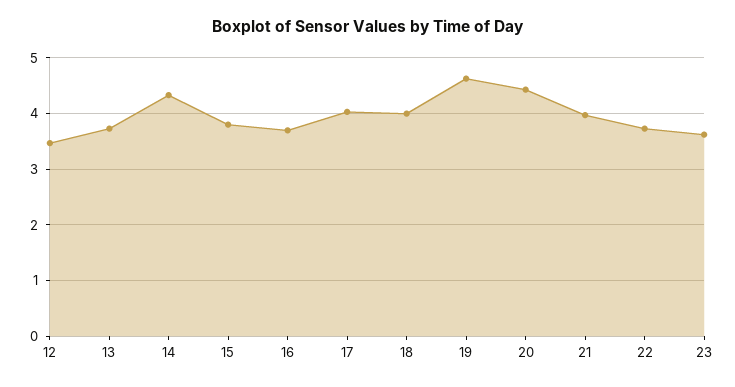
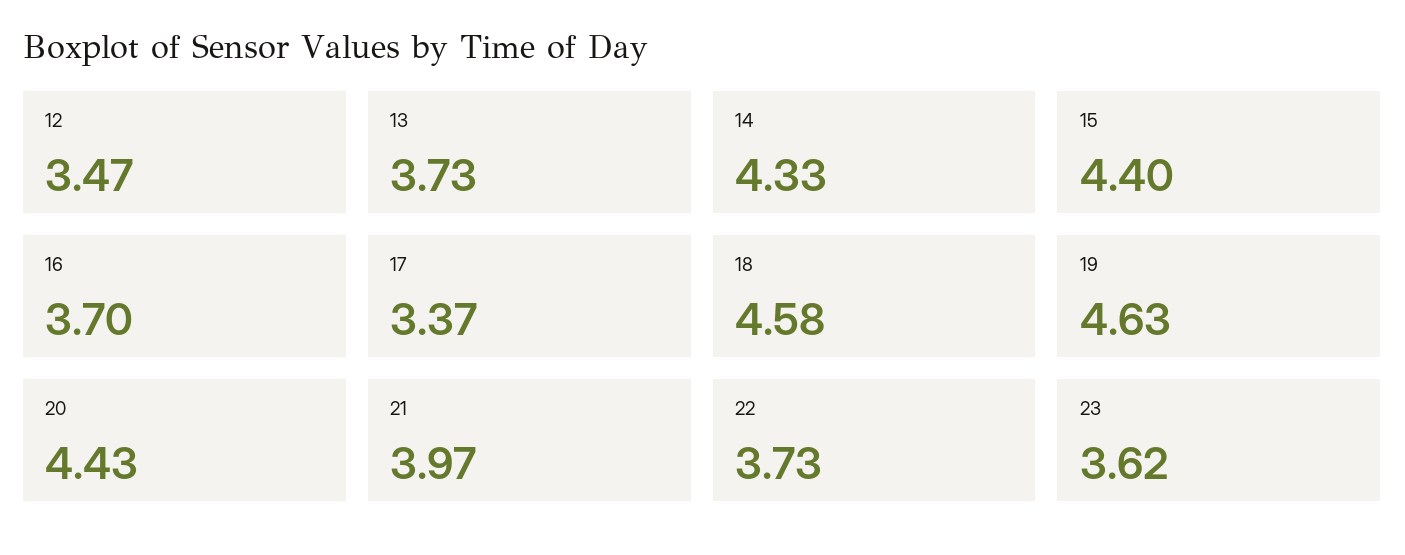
15: 3.8 -> 4.4
17: 4 -> 3.37
18: 4 -> 4.58

